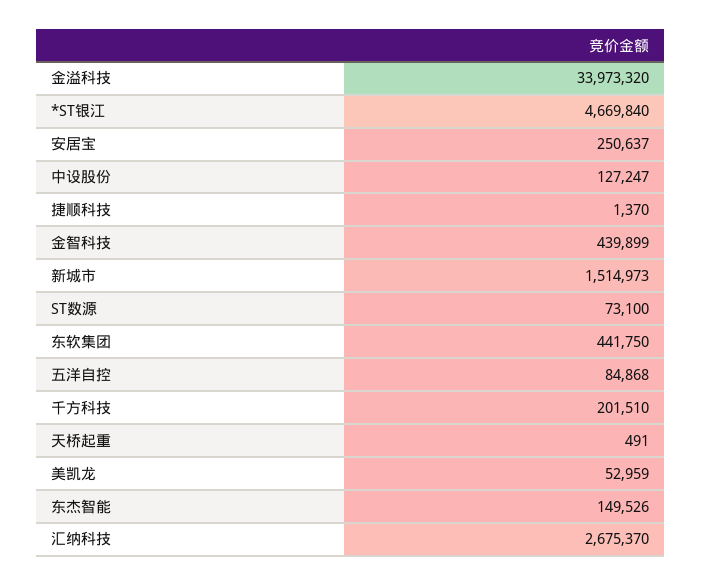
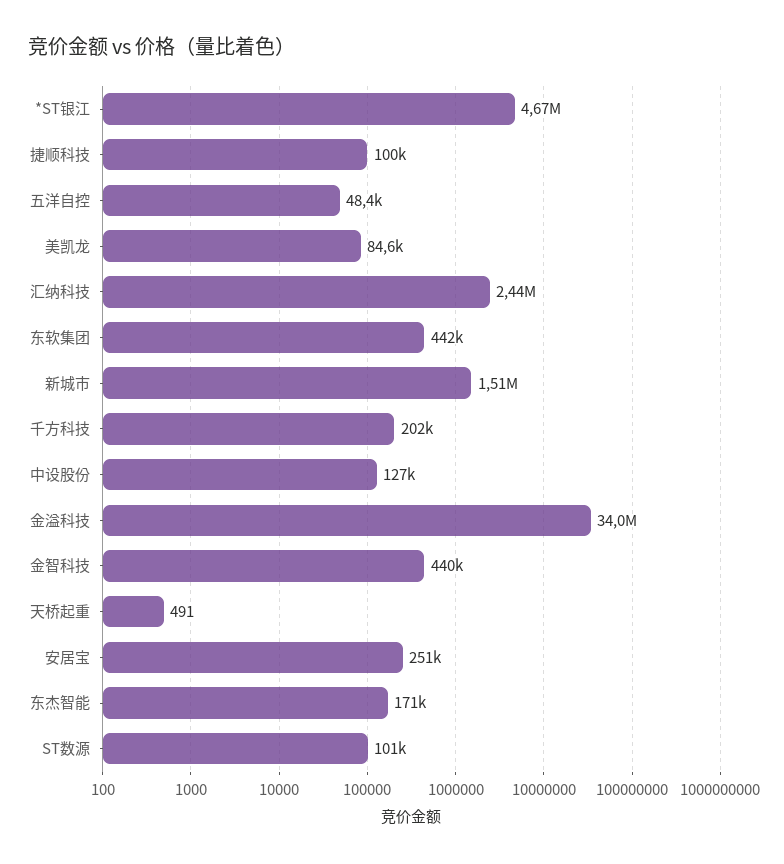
捷顺科技: 1370 -> 100000
ST数源: 73100 -> 101000
五洋自控: 84868 -> 48400
美凯龙: 52959 -> 84600
东杰智能: 149526 -> 171000
汇纳科技: 2675370 -> 2440000

